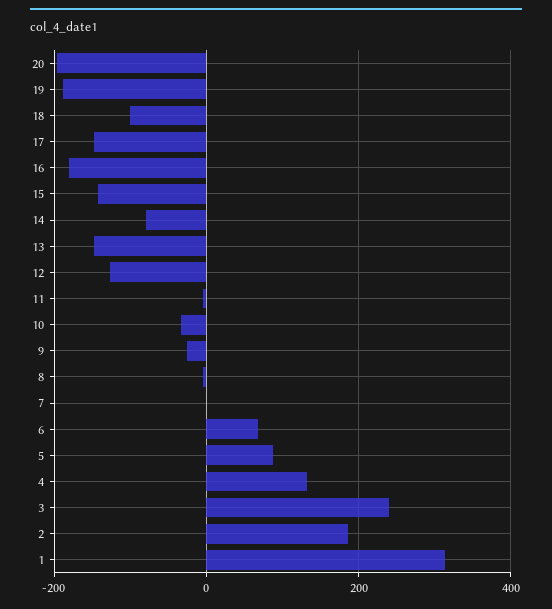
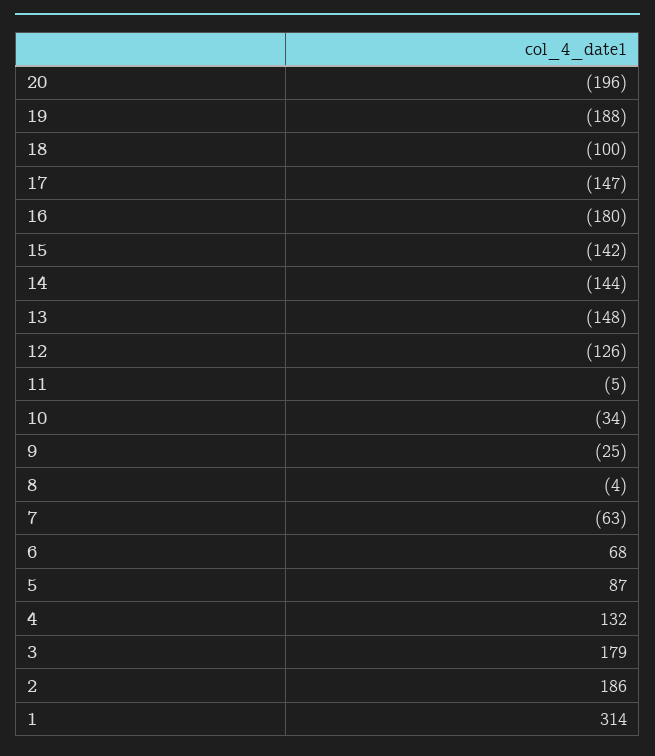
14: -80 -> -144
7: 0 -> -63
3: 240 -> 179

